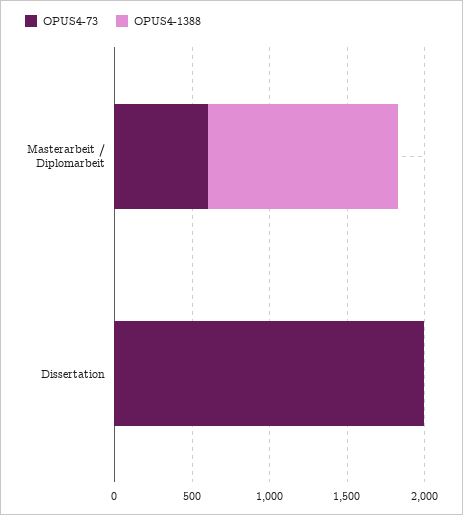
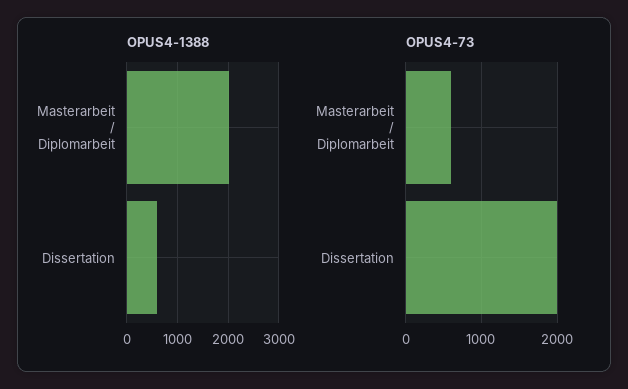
OPUS4-1388, Masterarbeit / Diplomarbeit: 1200 -> 2000
OPUS4-1388, Dissertation: 0 -> 600

